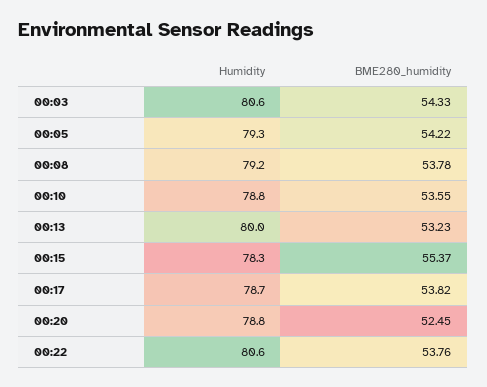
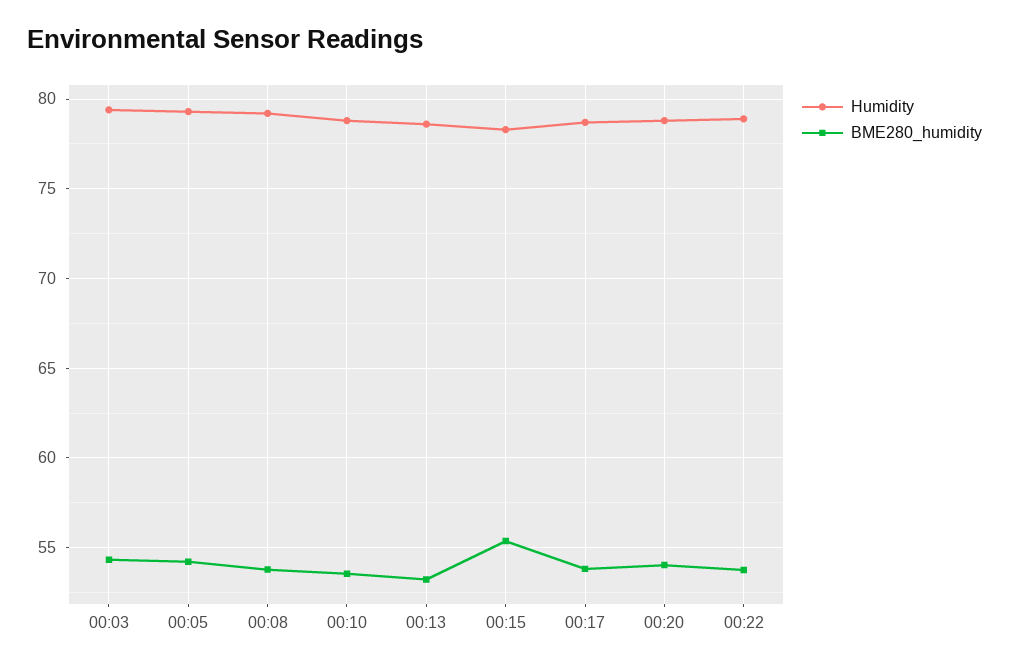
Humidity, 00:03: 80.6 -> 79.5
Humidity, 00:13: 80 -> 78.5
BME280_humidity, 00:20: 52.45 -> 54
Humidity, 00:22: 80.6 -> 79

